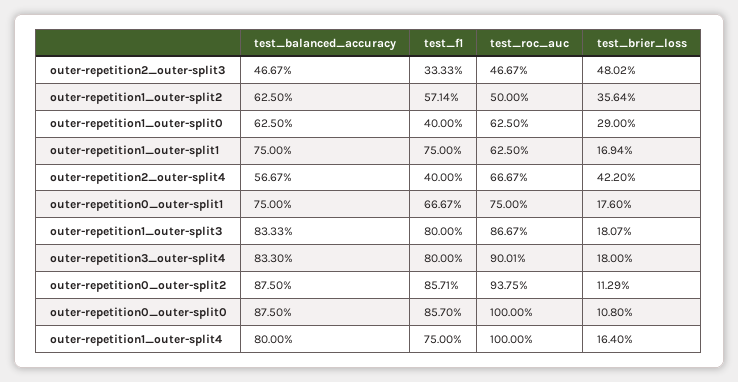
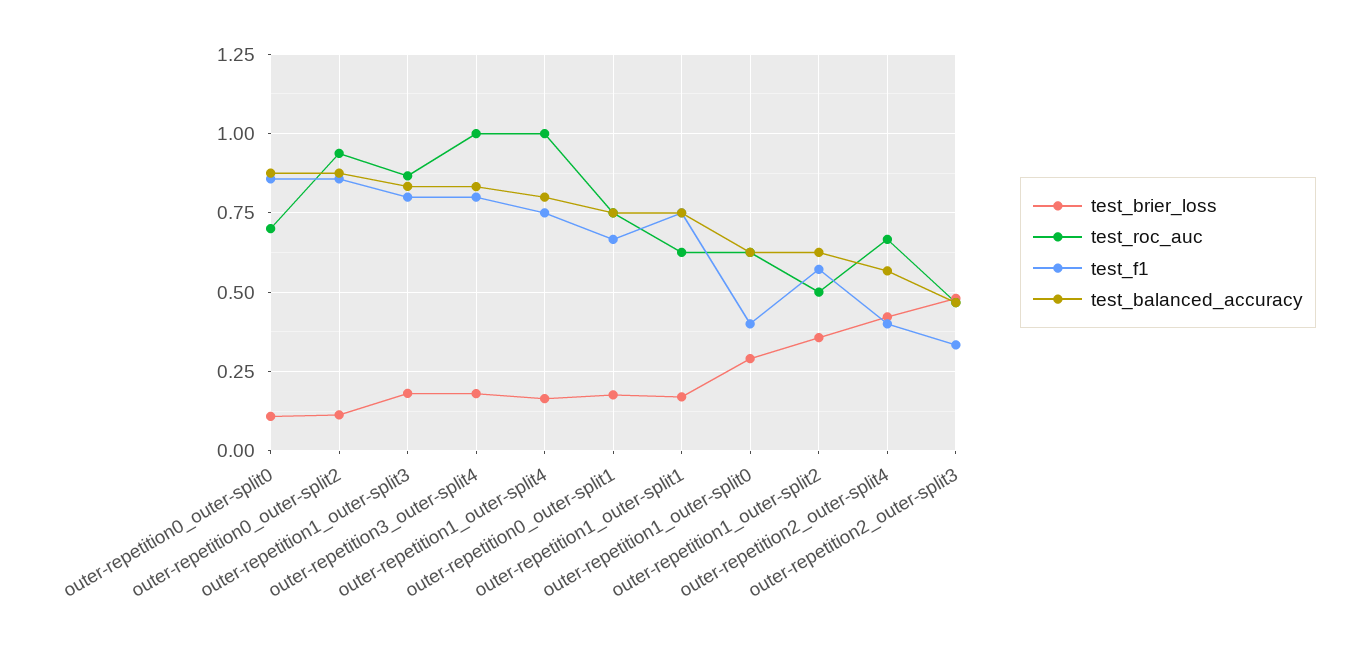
test_roc_auc, outer-repetition3_outer-split4: 0.9001 -> 1
test_roc_auc, outer-repetition0_outer-split0: 1 -> 0.7

